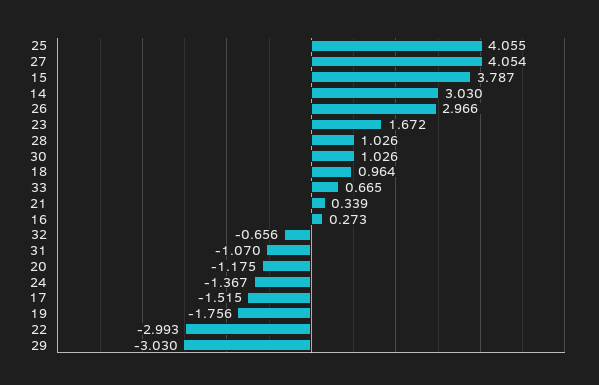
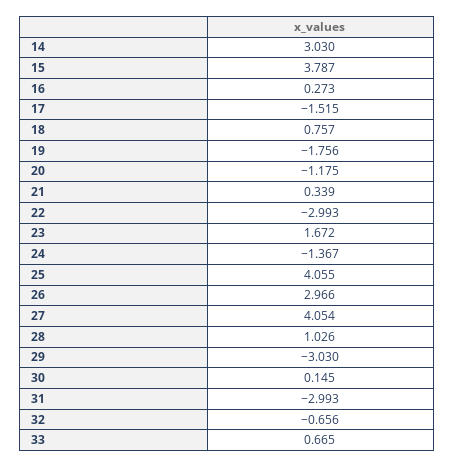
30: 1.026 -> 0.145
18: 0.964 -> 0.757
31: -1.07 -> -2.993

